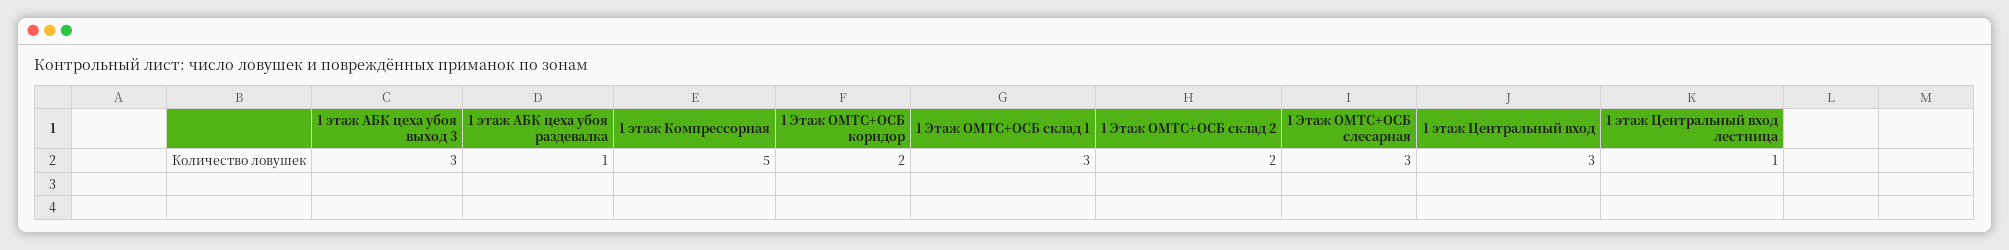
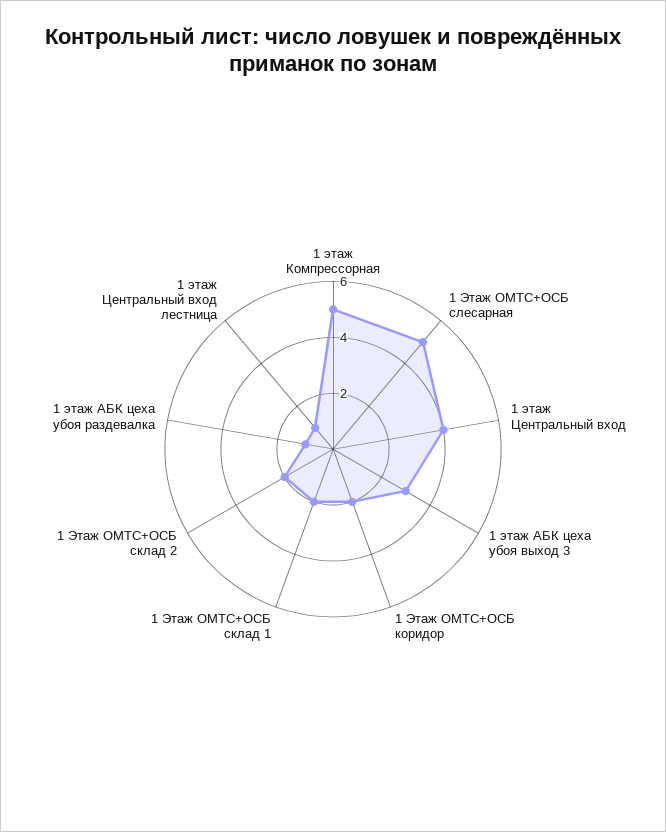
1 Этаж ОМТС+ОСБ склад 1: 3 -> 2
1 Этаж ОМТС+ОСБ слесарная: 3 -> 5
1 этаж Центральный вход: 3 -> 4

